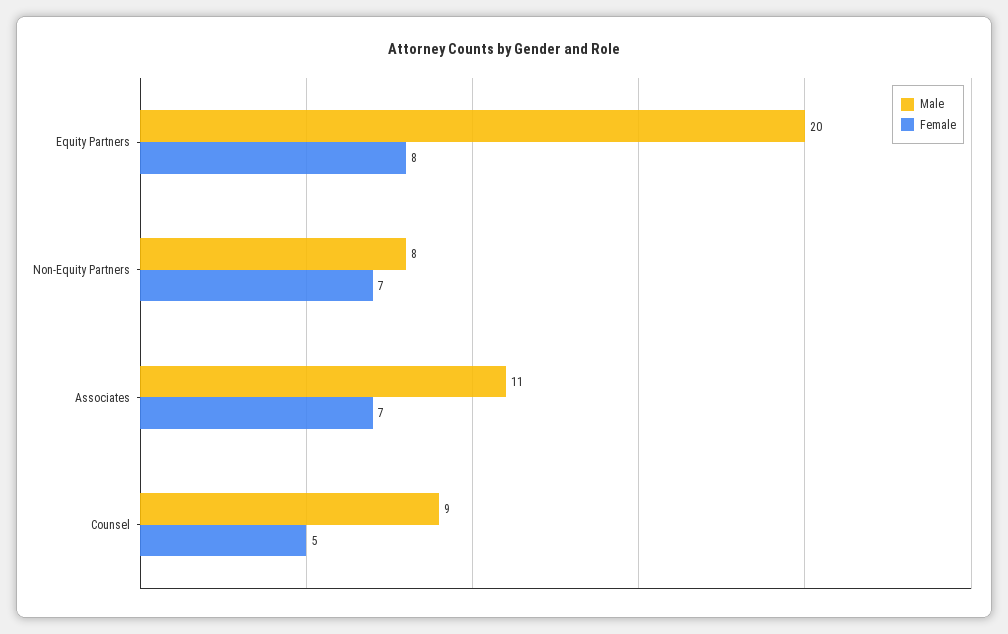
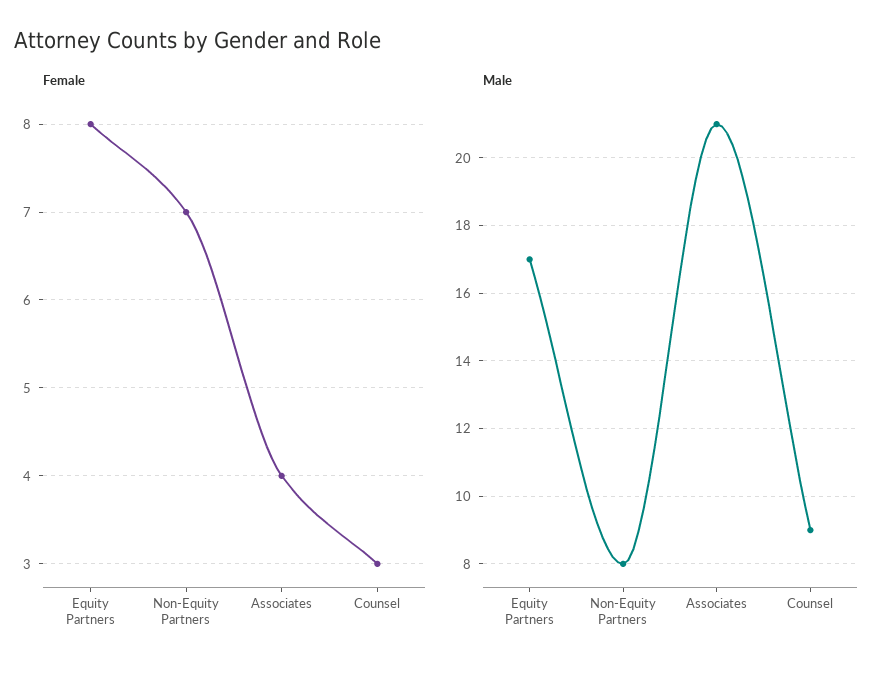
Male, Equity Partners: 20 -> 17
Male, Associates: 11 -> 21
Female, Associates: 7 -> 4
Female, Counsel: 5 -> 3

